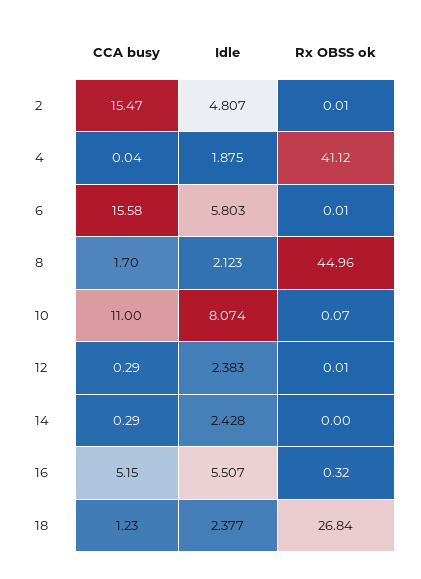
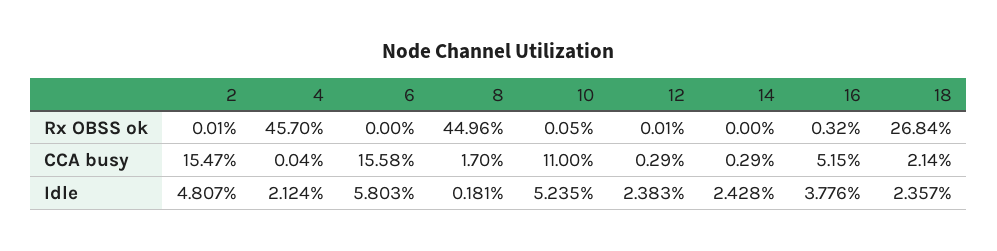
Idle, 4: 1.875 -> 2.124
Rx OBSS ok, 4: 41.12 -> 45.7
Rx OBSS ok, 6: 0.01 -> 0
Idle, 8: 2.123 -> 0.181
Idle, 10: 8.074 -> 5.235
Rx OBSS ok, 10: 0.07 -> 0.05
Idle, 16: 5.507 -> 3.776
CCA busy, 18: 1.23 -> 2.14
Idle, 18: 2.377 -> 2.357

